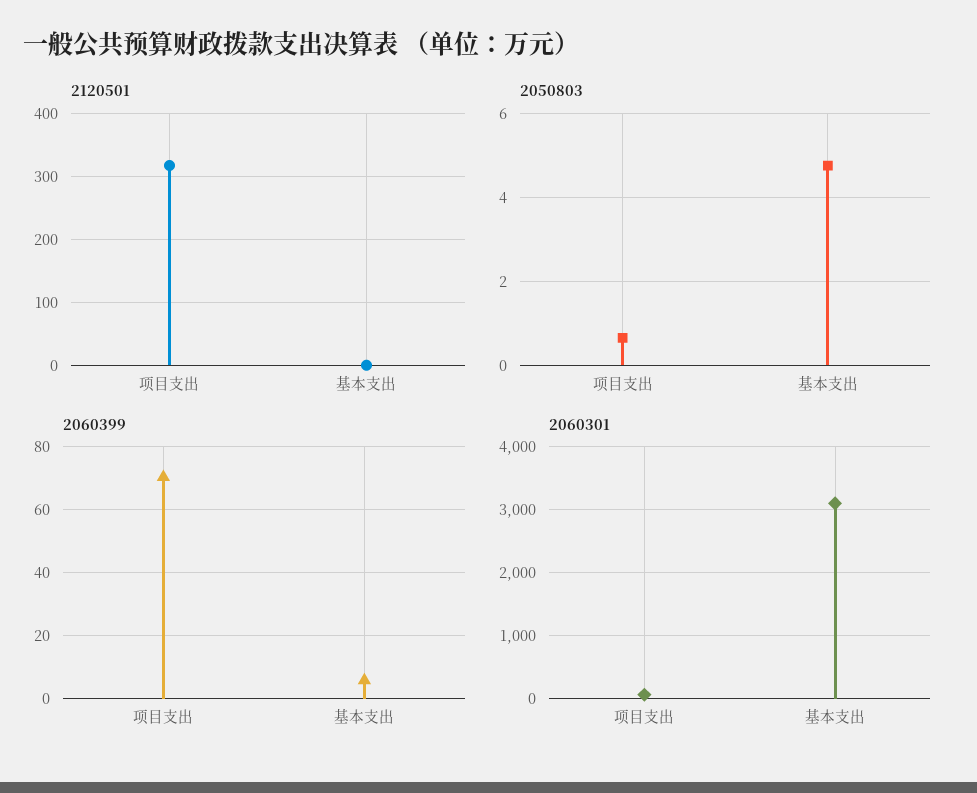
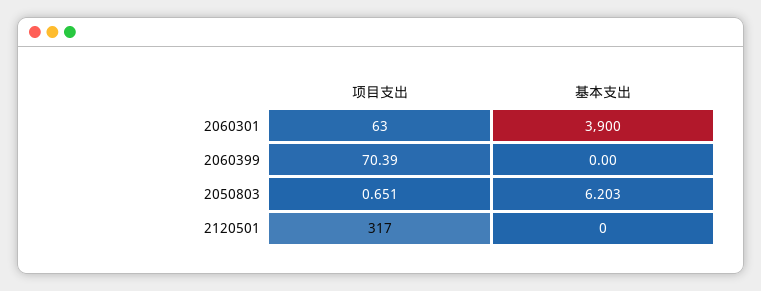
2050803, 基本支出: 4.8 -> 6.203
2060399, 基本支出: 6 -> 0
2060301, 基本支出: 3100 -> 3900

